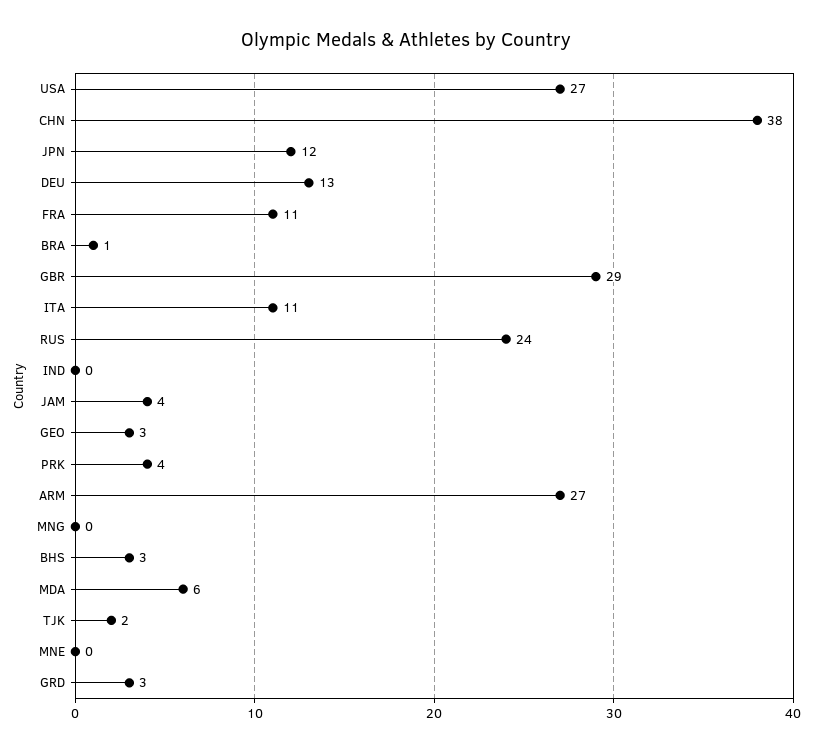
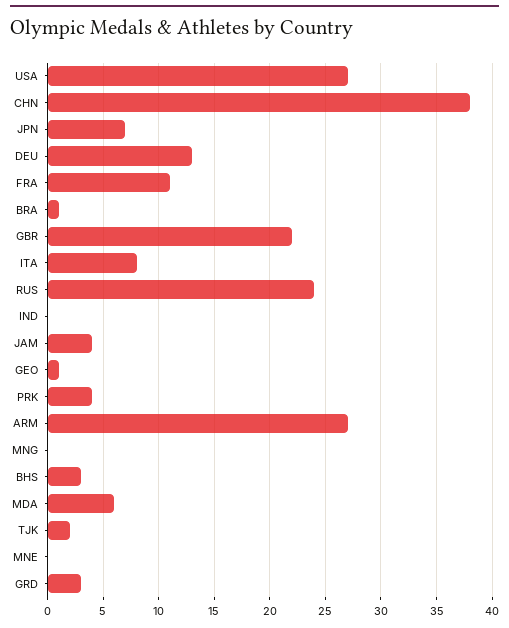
JPN: 12 -> 7
GBR: 29 -> 22
ITA: 11 -> 8
GEO: 3 -> 1

